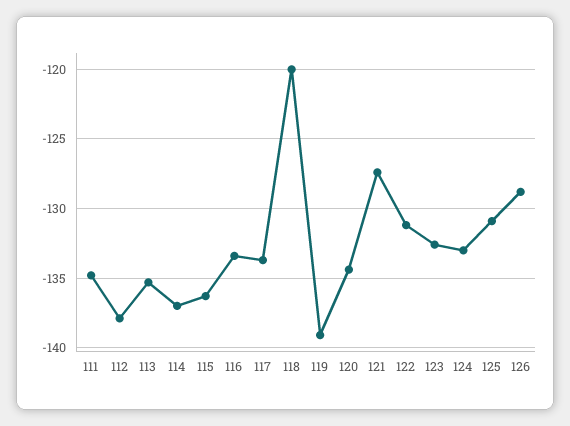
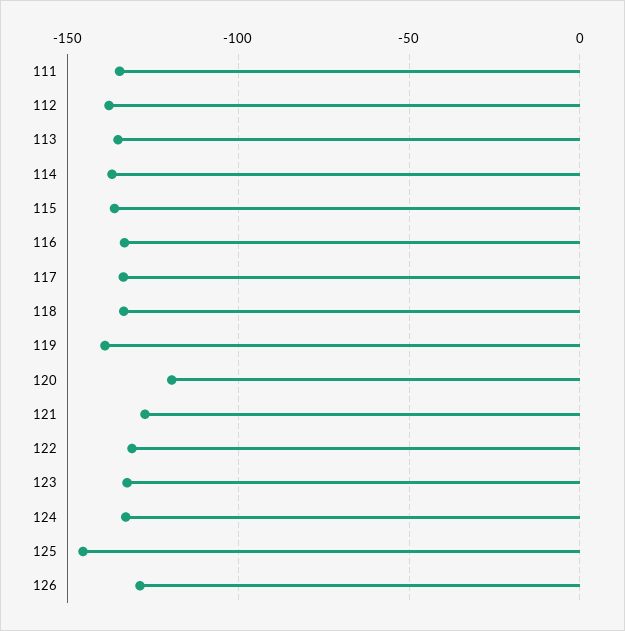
118: -120 -> -135
120: -134.5 -> -120
125: -131 -> -145

